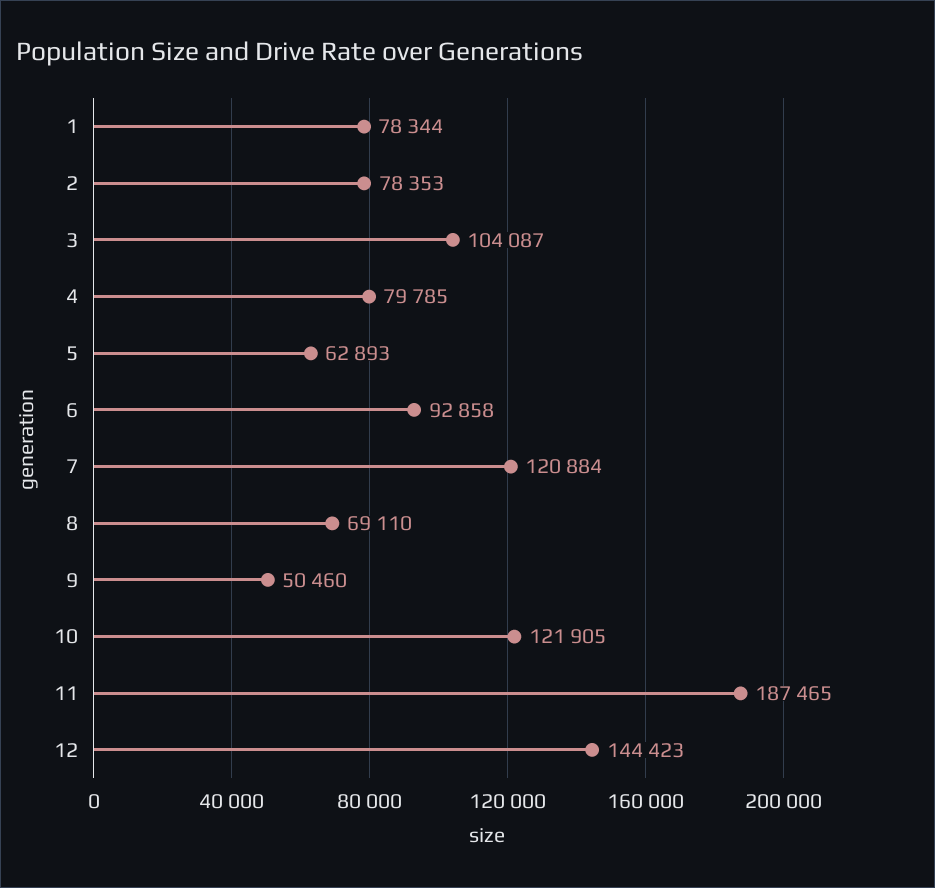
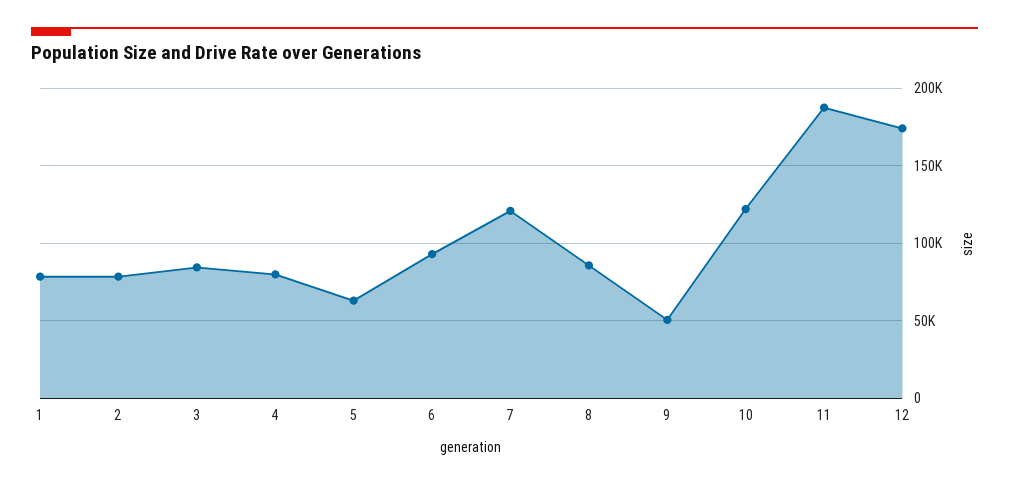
3: 104087 -> 85000
8: 69110 -> 85000
12: 144423 -> 175000

